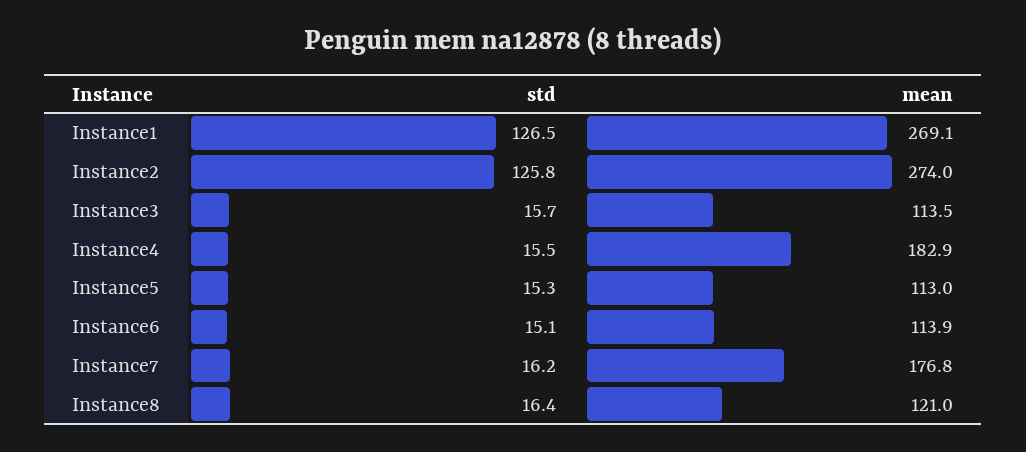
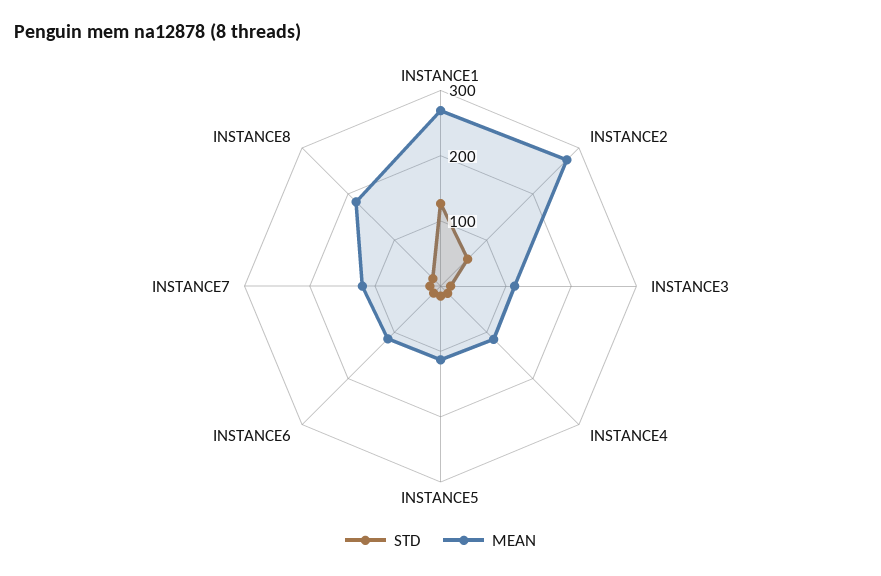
std, Instance2: 125.8 -> 60
mean, Instance4: 182.9 -> 120
mean, Instance7: 176.8 -> 120
mean, Instance8: 121 -> 180

